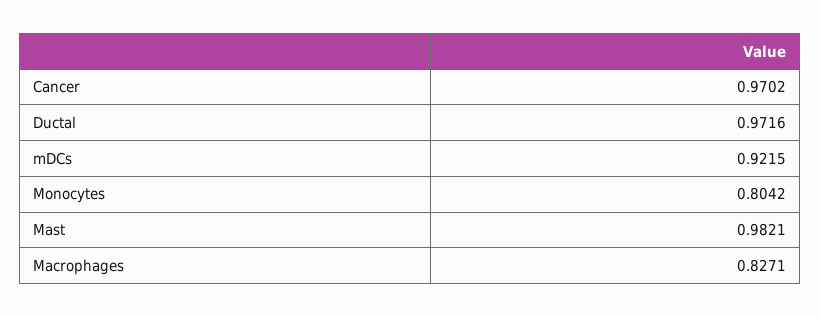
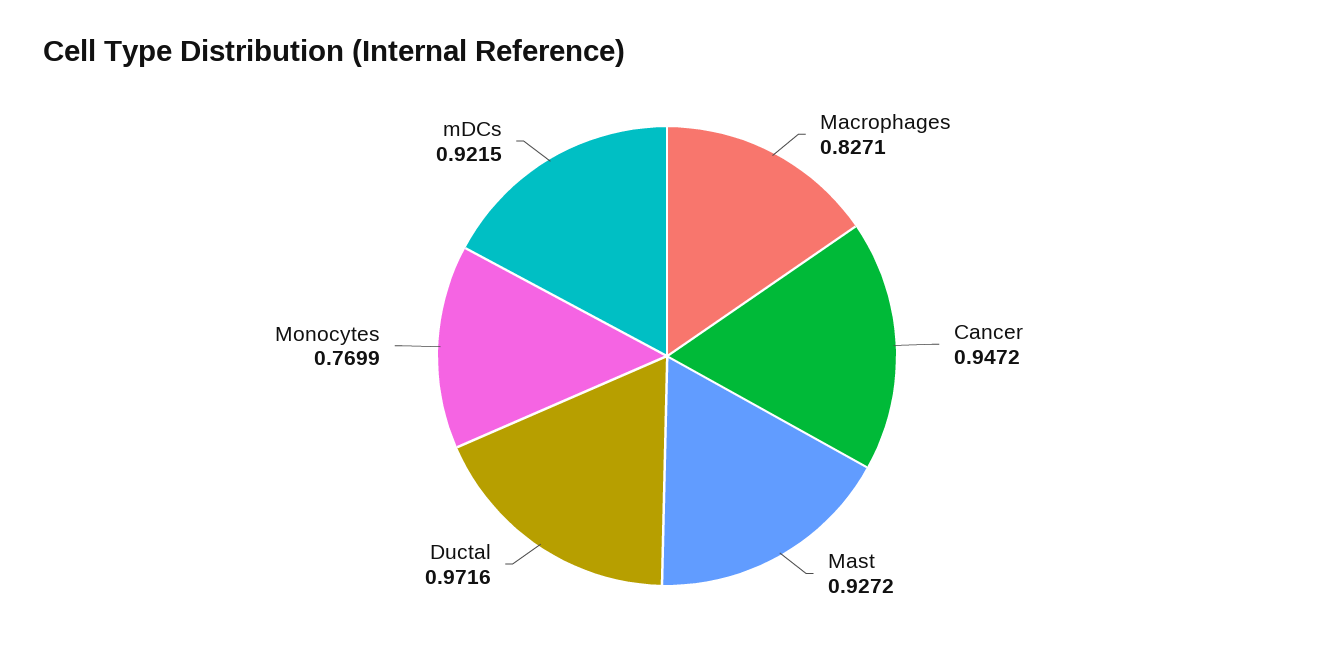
Cancer: 0.9702 -> 0.9472
Monocytes: 0.8042 -> 0.7699
Mast: 0.9821 -> 0.9272

